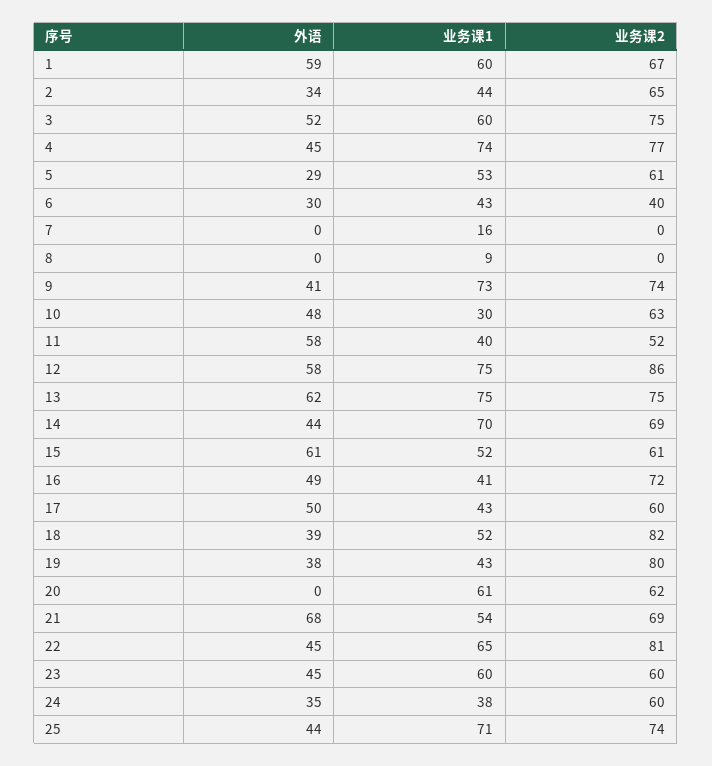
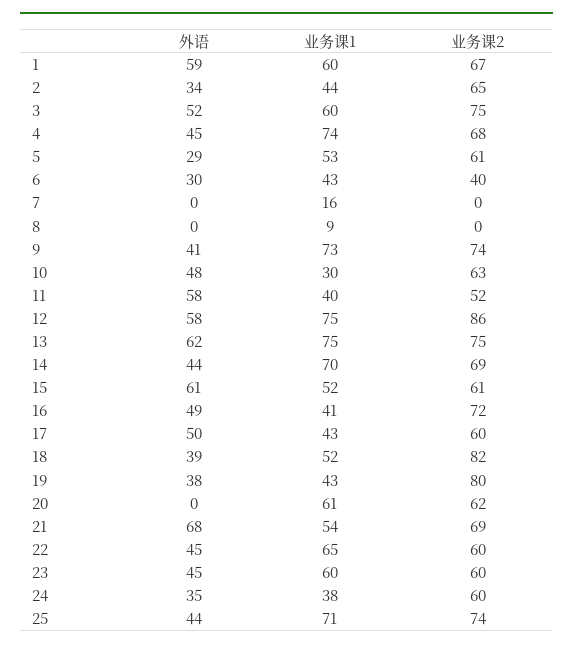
业务课2, 4: 77 -> 68
业务课2, 22: 81 -> 60

